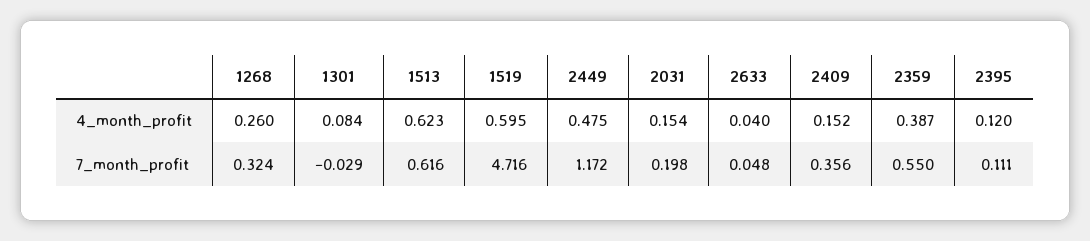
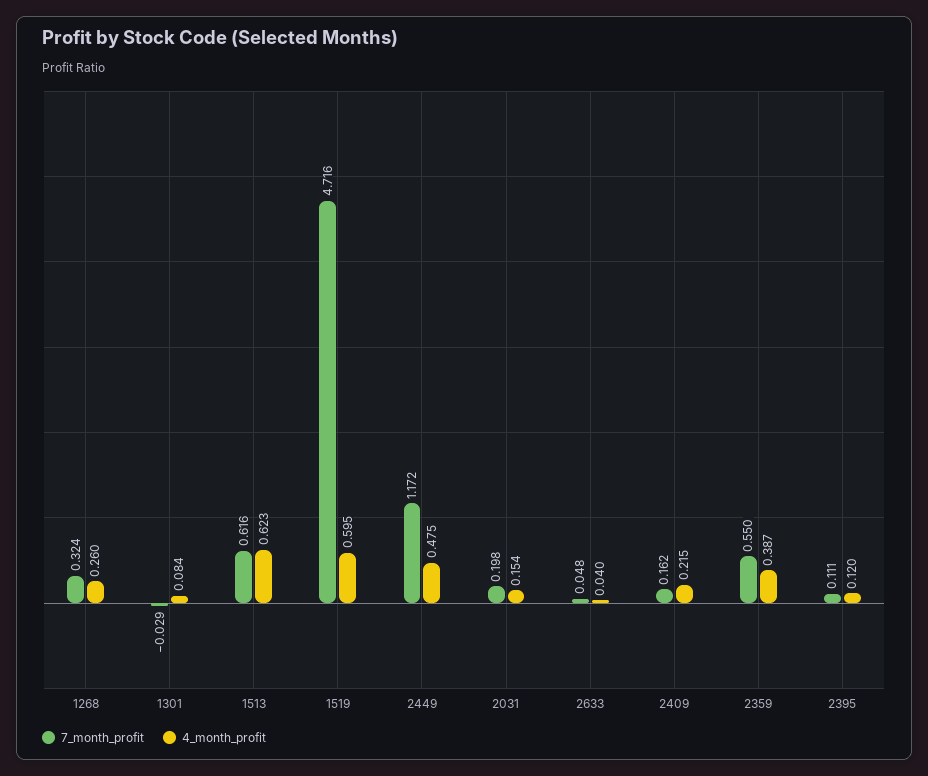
4_month_profit, 2409: 0.152 -> 0.215
7_month_profit, 2409: 0.356 -> 0.162

